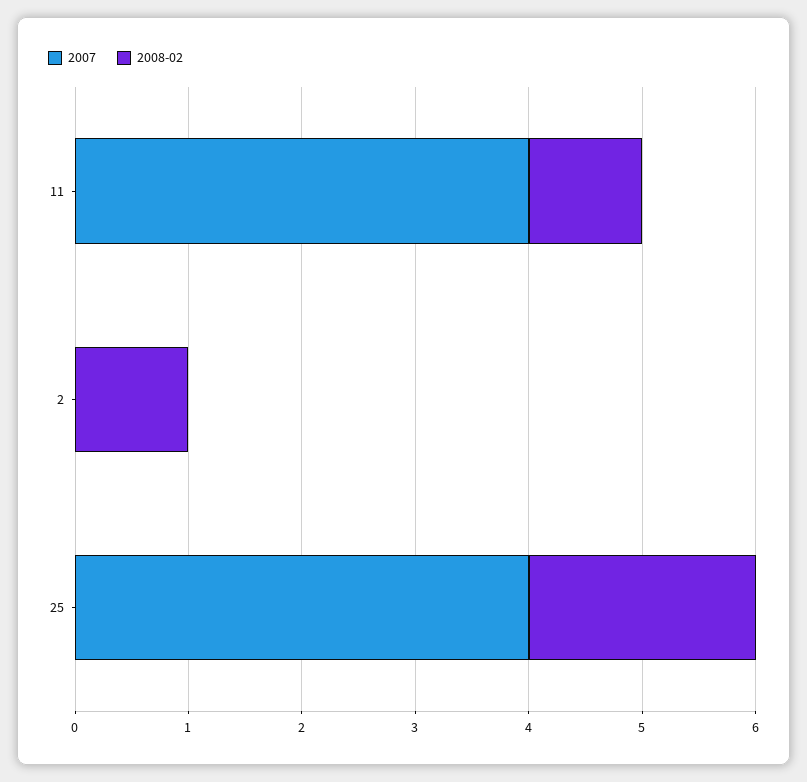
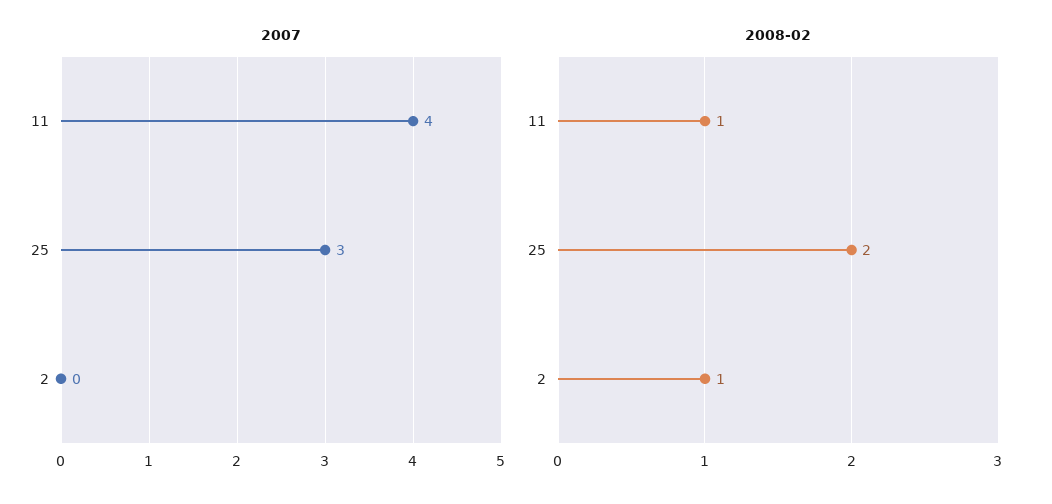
2007, 25: 4 -> 3

